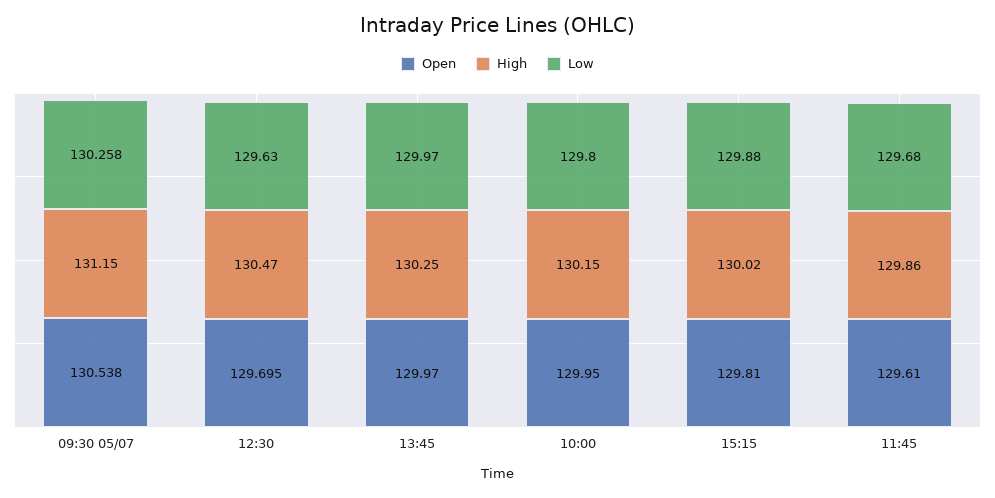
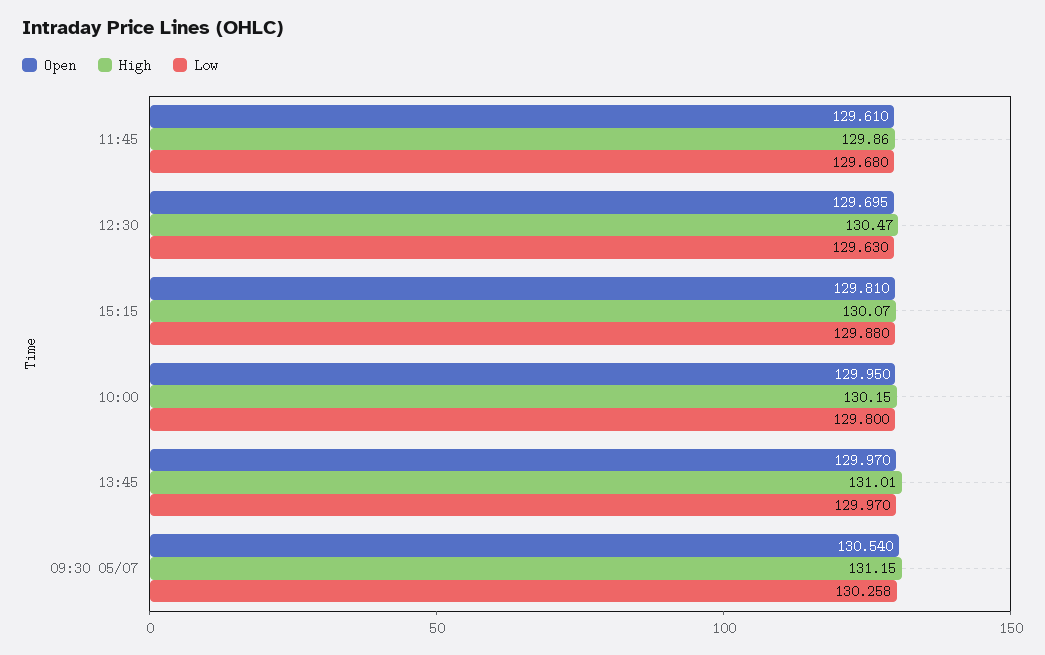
Open, 09:30 05/07: 130.538 -> 130.54
High, 13:45: 130.25 -> 131.01
High, 15:15: 130.02 -> 130.07

